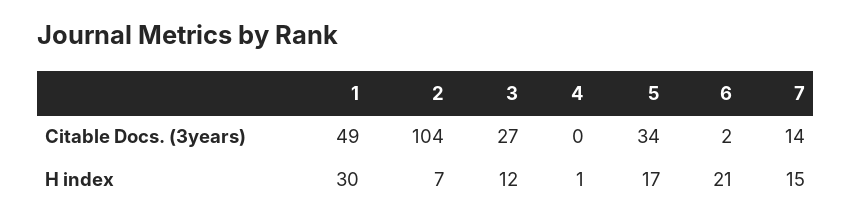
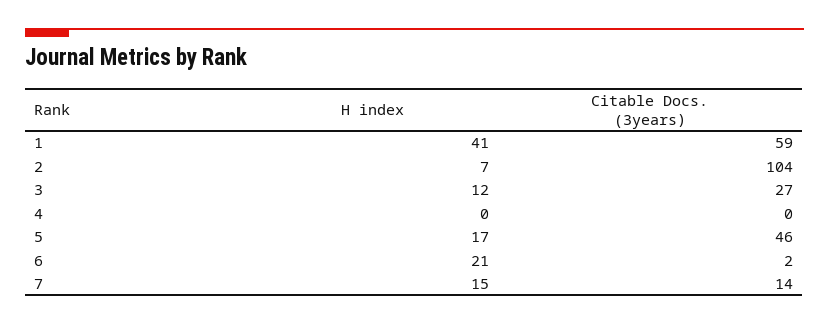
1, Citable Docs. (3years): 49 -> 59
5, Citable Docs. (3years): 34 -> 46
1, H index: 30 -> 41
4, H index: 1 -> 0

